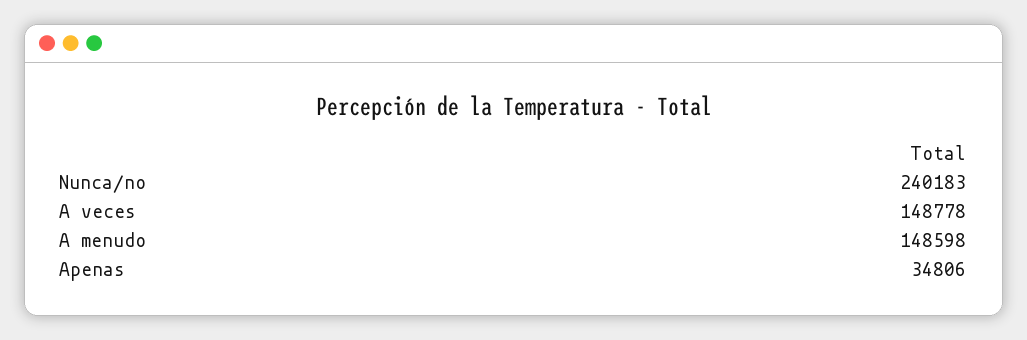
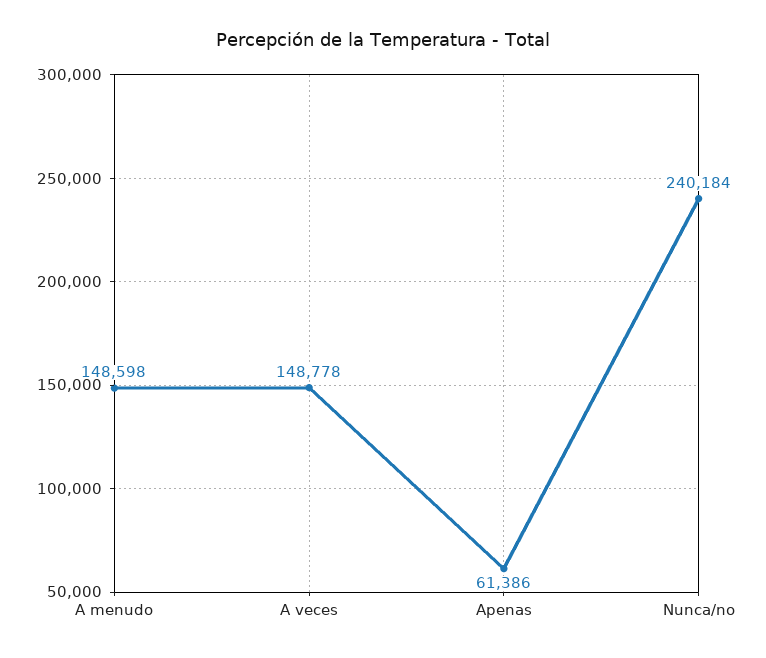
Nunca/no: 240183 -> 240184
Apenas: 34806 -> 61386

